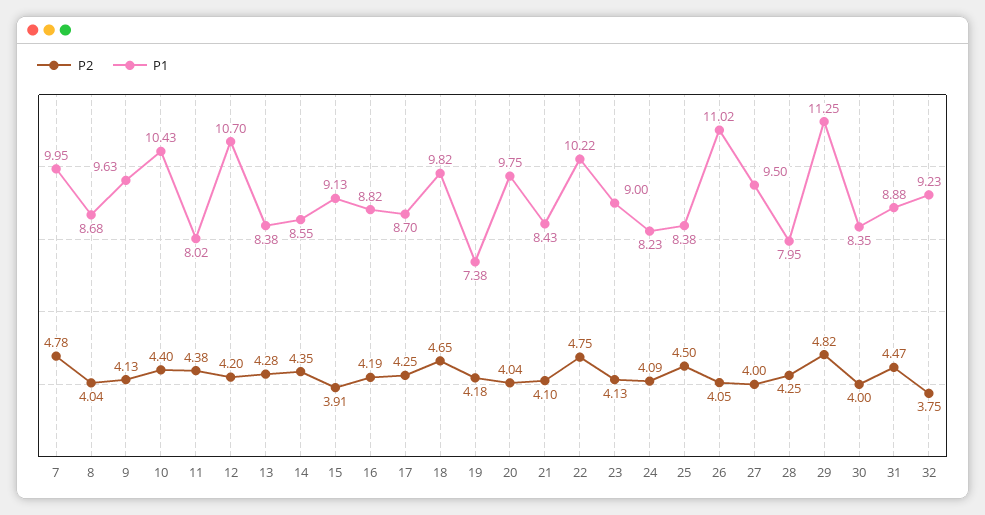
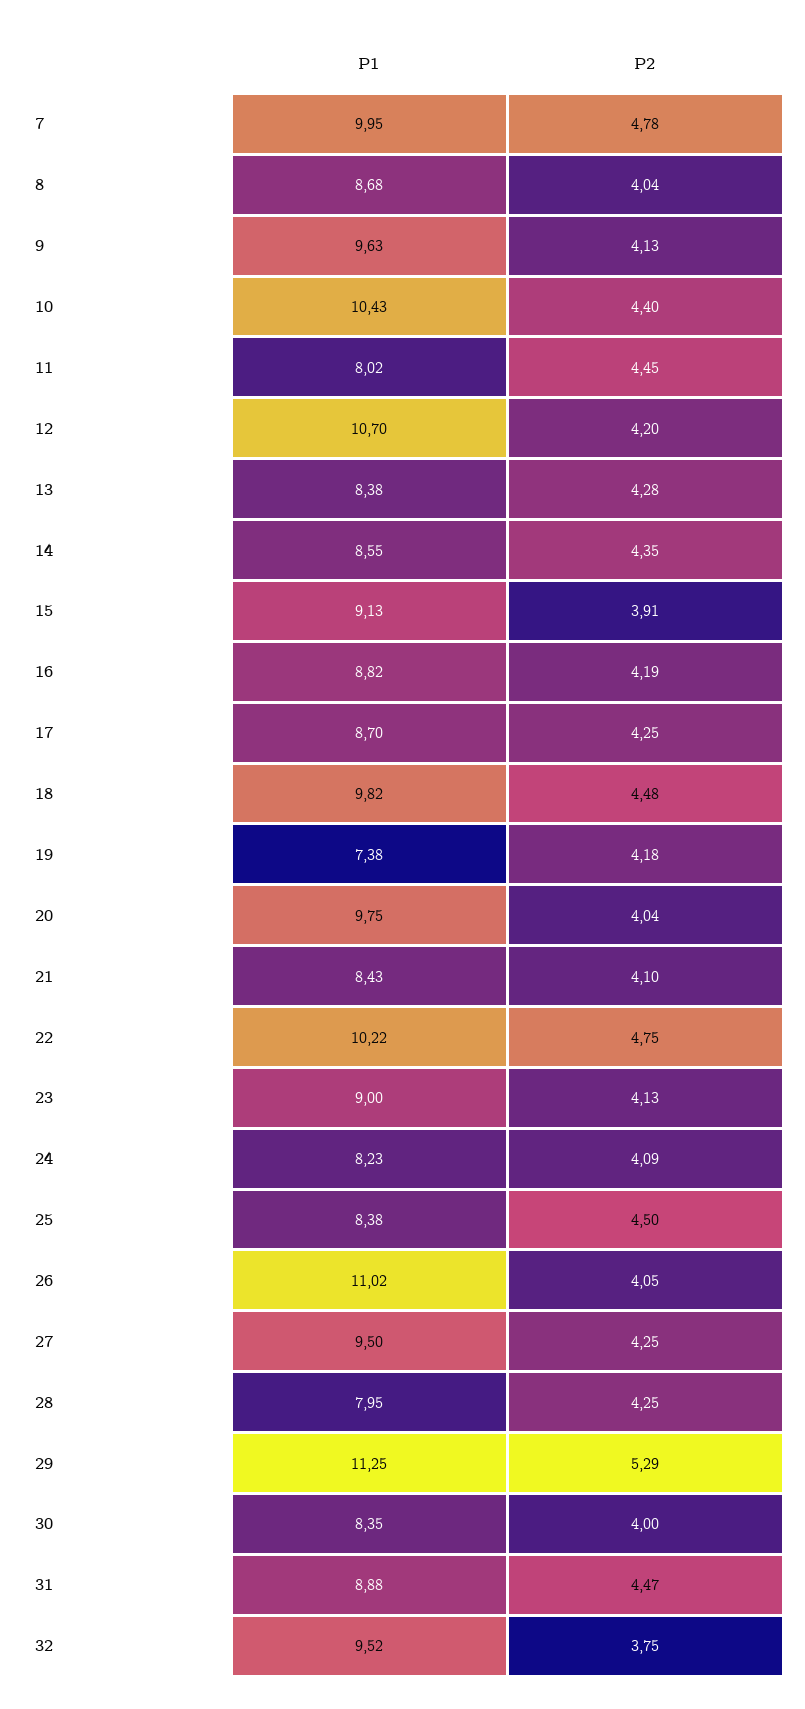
P2, 11: 4.38 -> 4.45
P2, 18: 4.65 -> 4.48
P2, 27: 4 -> 4.25
P2, 29: 4.82 -> 5.29
P1, 32: 9.23 -> 9.52

